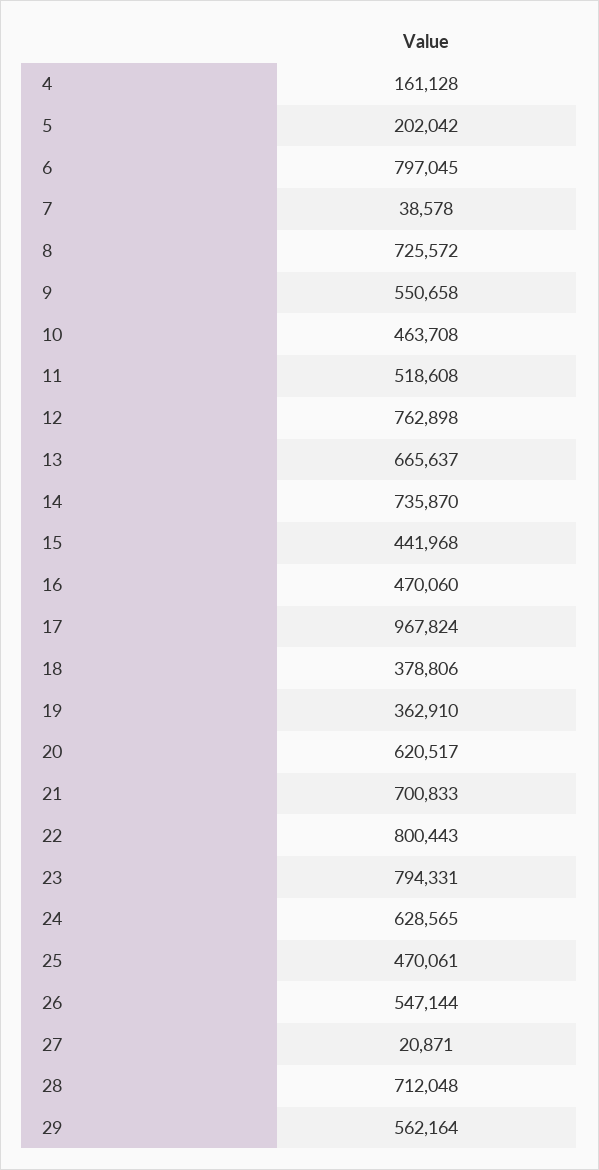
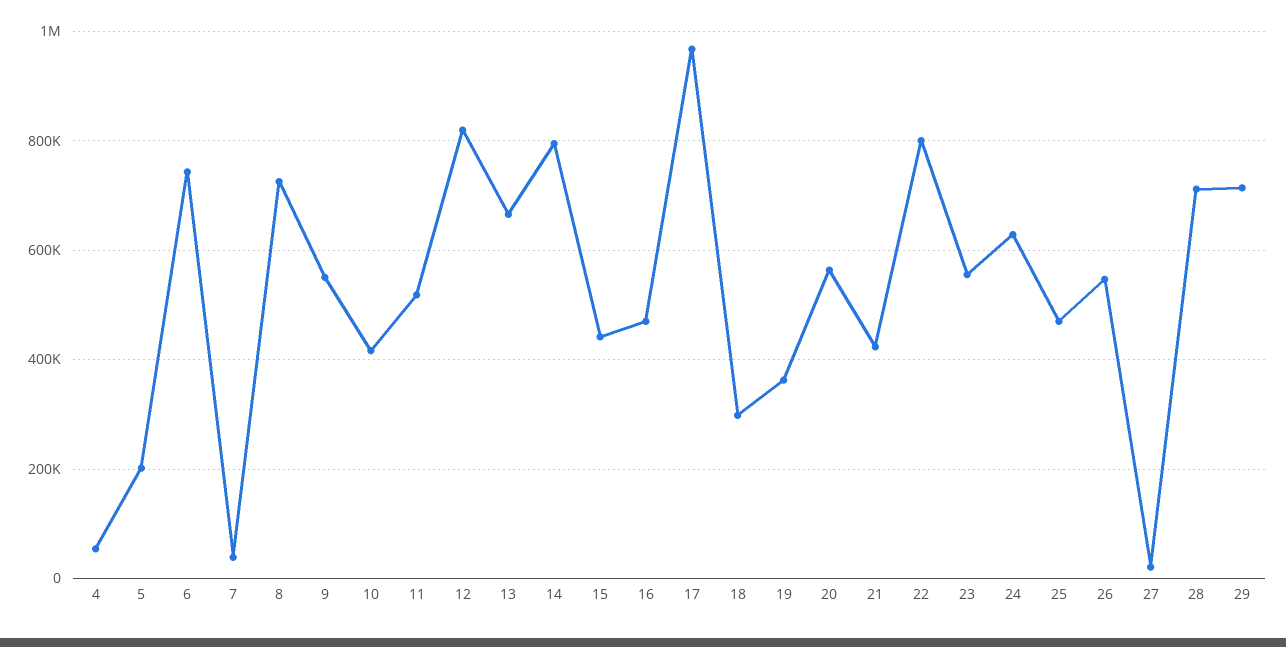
4: 161128 -> 60000
6: 797045 -> 740000
10: 463708 -> 420000
12: 762898 -> 820000
14: 735870 -> 800000
18: 378806 -> 300000
20: 620517 -> 560000
21: 700833 -> 420000
23: 794331 -> 560000
29: 562164 -> 720000

